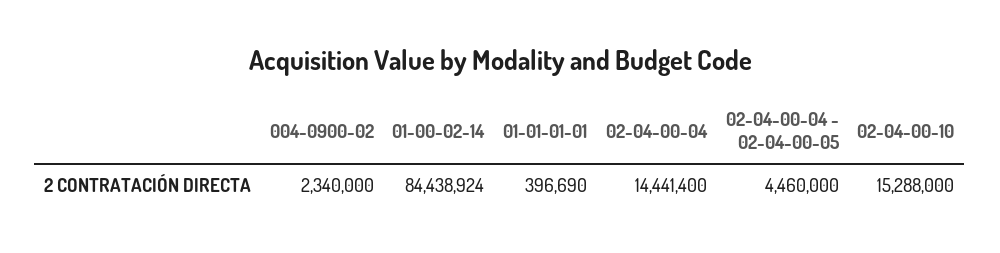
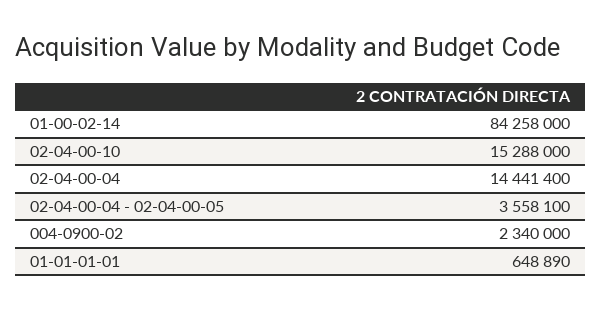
01-00-02-14: 84438924 -> 84258000
01-01-01-01: 396690 -> 648890
02-04-00-04 - 02-04-00-05: 4460000 -> 3558100

